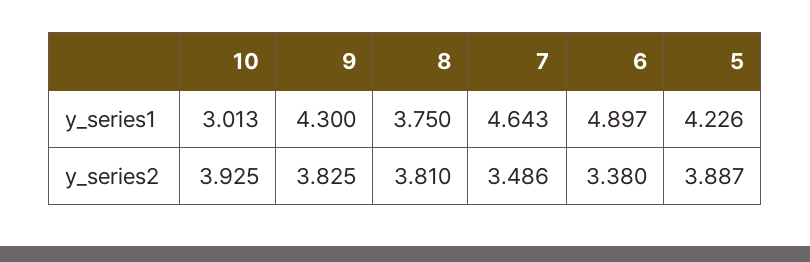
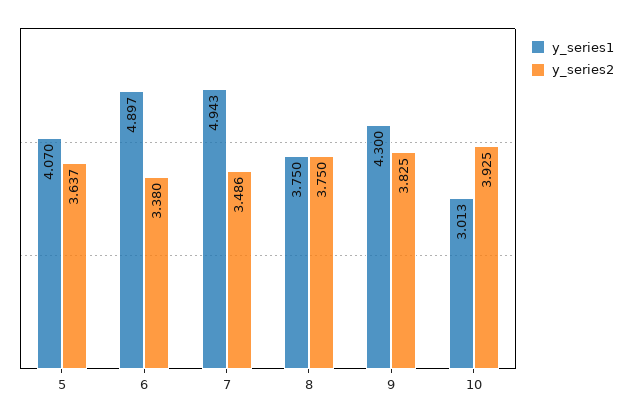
y_series1, 7: 4.643 -> 4.943
y_series1, 5: 4.226 -> 4.07
y_series2, 8: 3.81 -> 3.75
y_series2, 5: 3.887 -> 3.637

